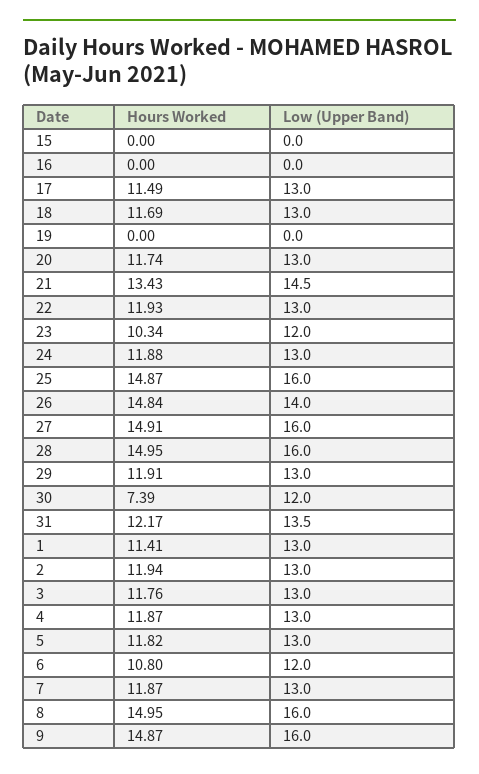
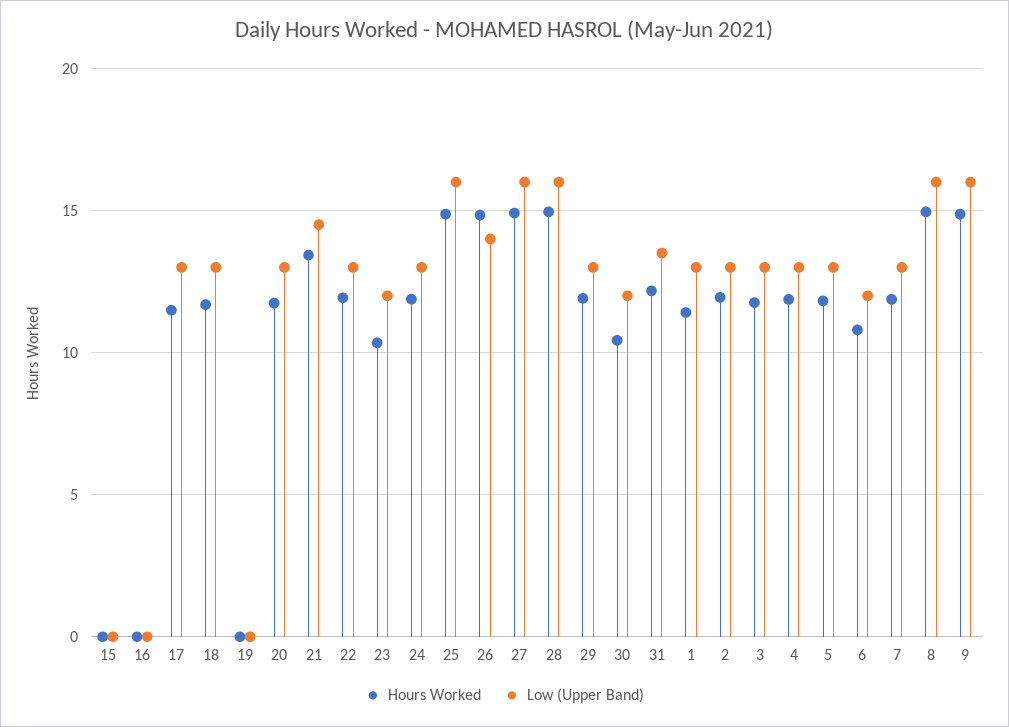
Hours Worked, 30: 7.39 -> 10.5

